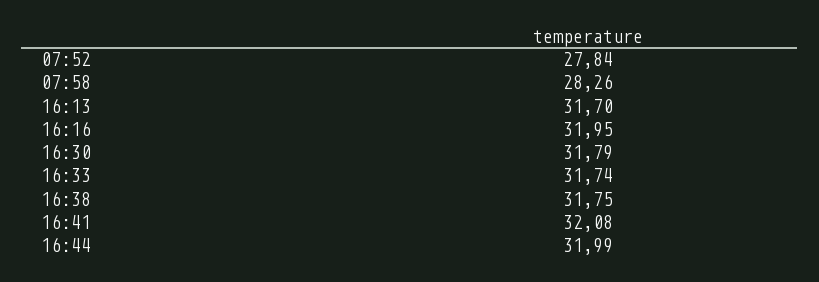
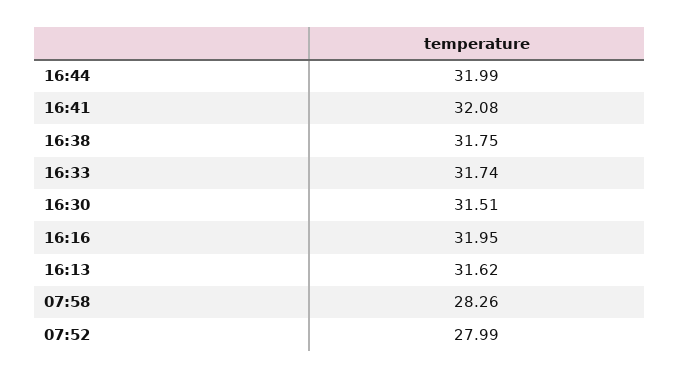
07:52: 27.84 -> 27.99
16:13: 31.7 -> 31.62
16:30: 31.79 -> 31.51

